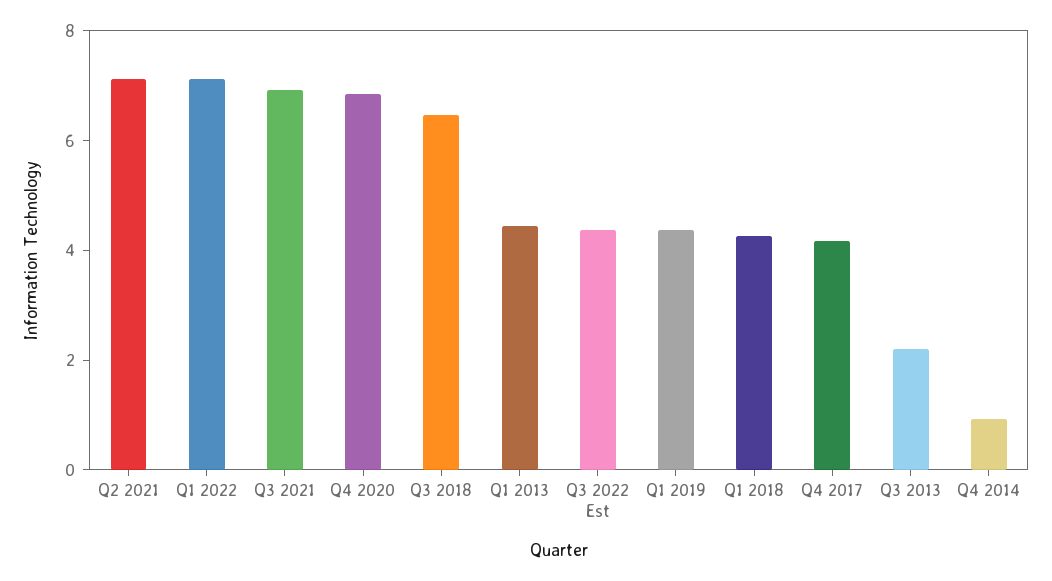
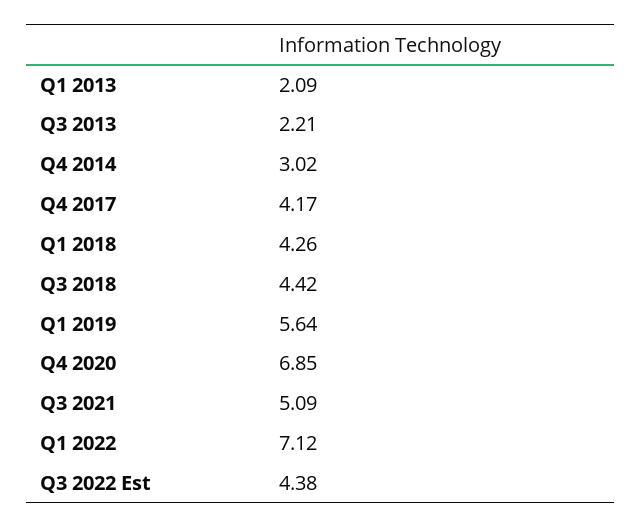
Q2 2021: 7 -> none
Q3 2021: 7 -> 5.09
Q3 2018: 6.5 -> 4.42
Q1 2013: 4.5 -> 2.09
Q1 2019: 4.5 -> 5.64
Q4 2014: 1 -> 3.02

